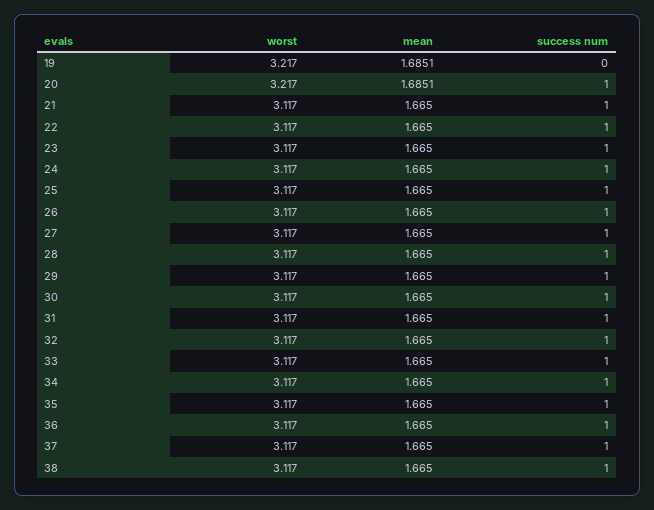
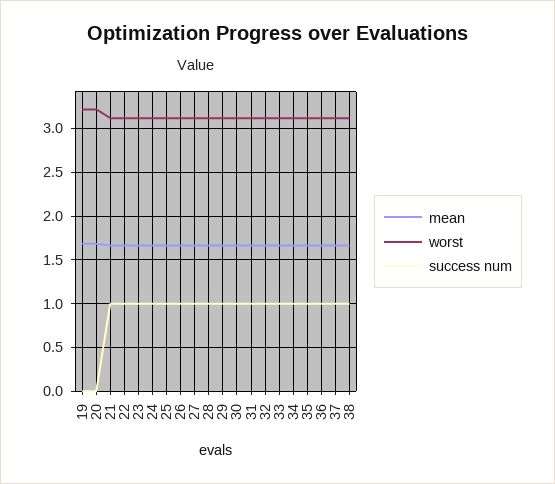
success num, 20: 1 -> 0

